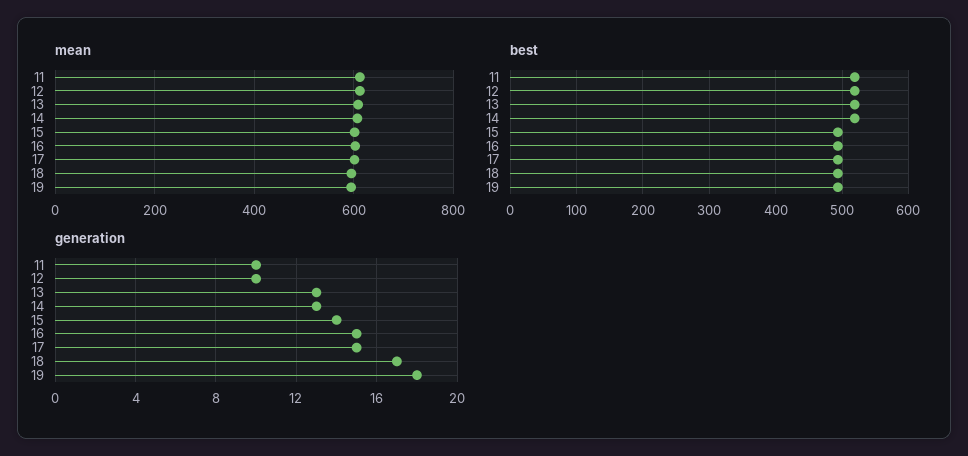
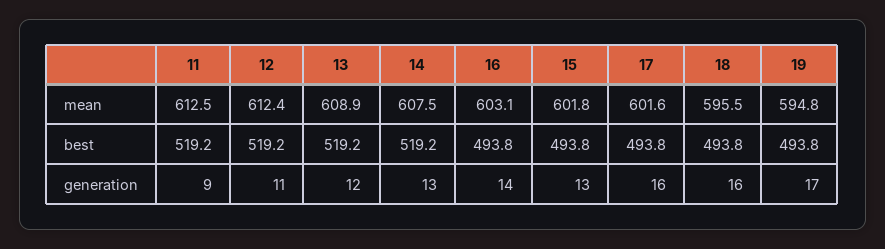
generation, 11: 10 -> 9
generation, 12: 10 -> 11
generation, 13: 13 -> 12
generation, 15: 14 -> 13
generation, 16: 15 -> 14
generation, 17: 15 -> 16
generation, 18: 17 -> 16
generation, 19: 18 -> 17

